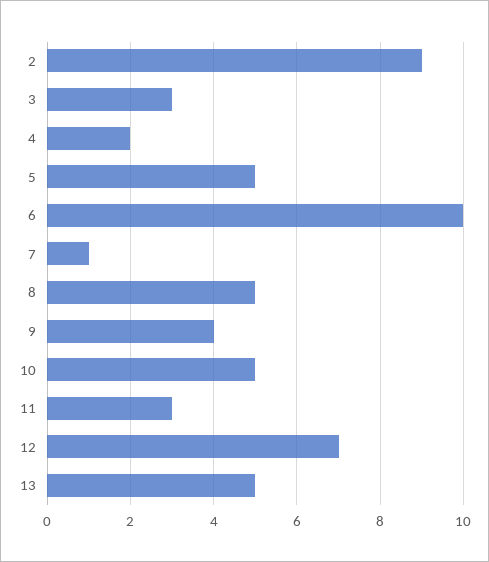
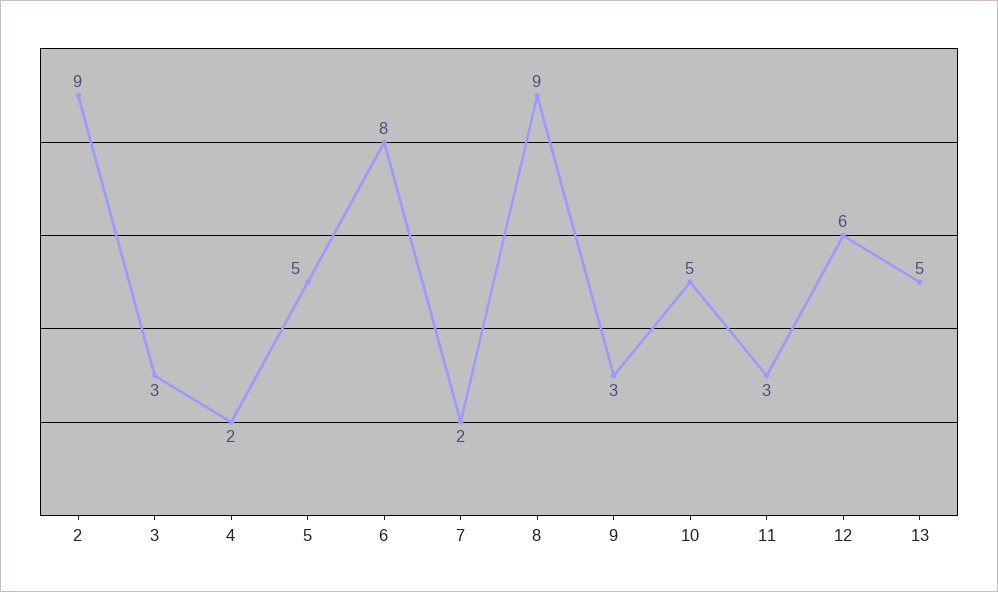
6: 10 -> 8
7: 1 -> 2
8: 5 -> 9
9: 4 -> 3
12: 7 -> 6

